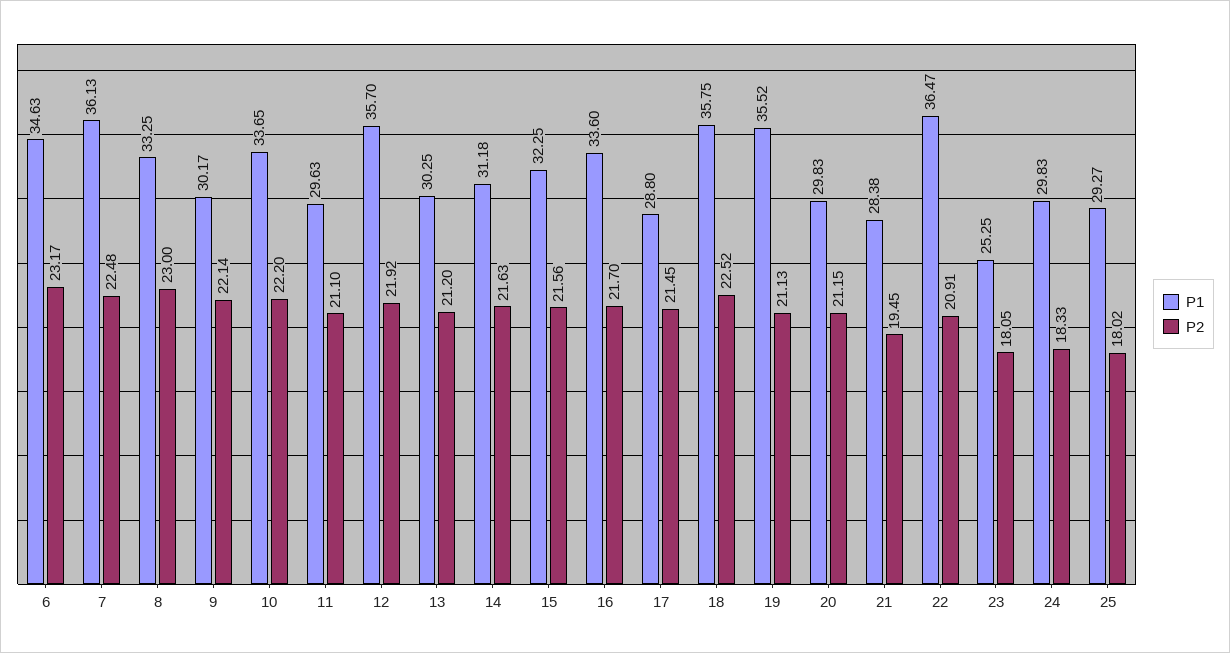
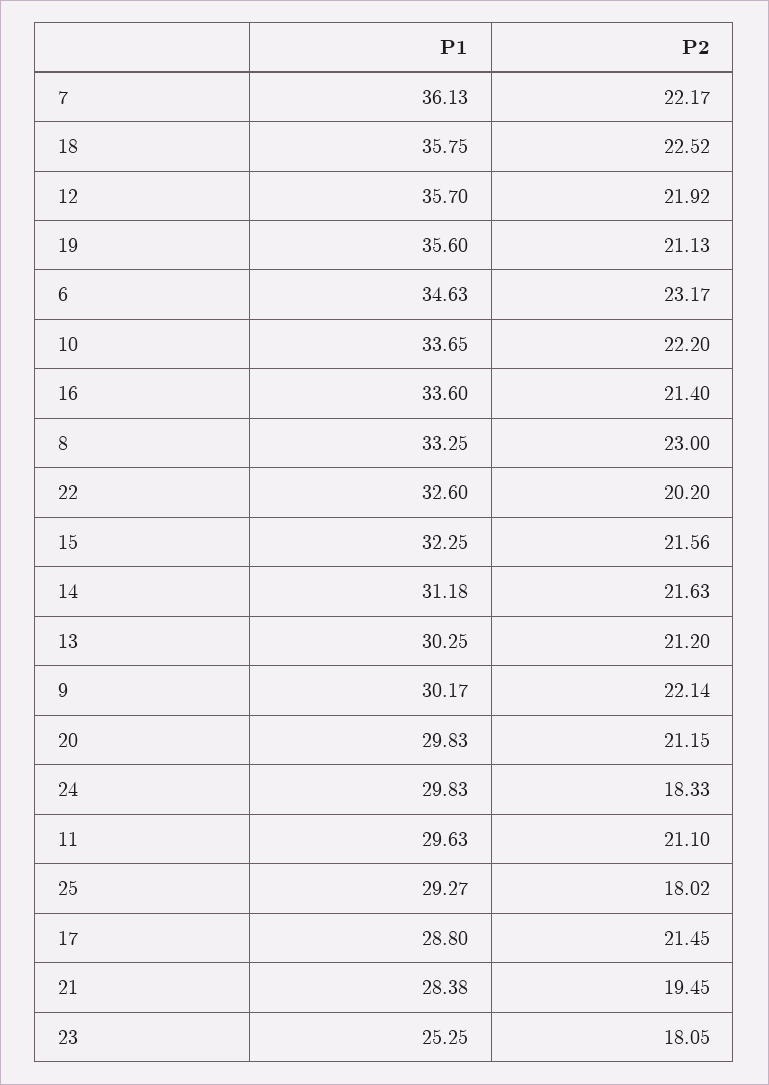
P2, 7: 22.48 -> 22.17
P2, 16: 21.7 -> 21.4
P1, 19: 35.52 -> 35.6
P1, 22: 36.47 -> 32.6
P2, 22: 20.91 -> 20.2

